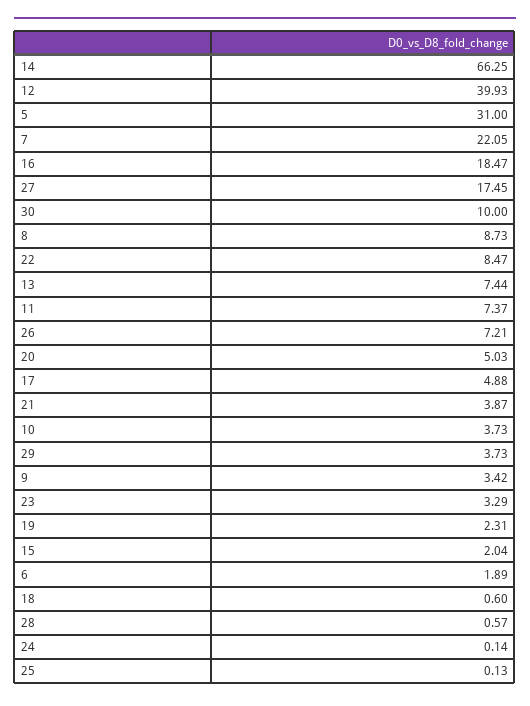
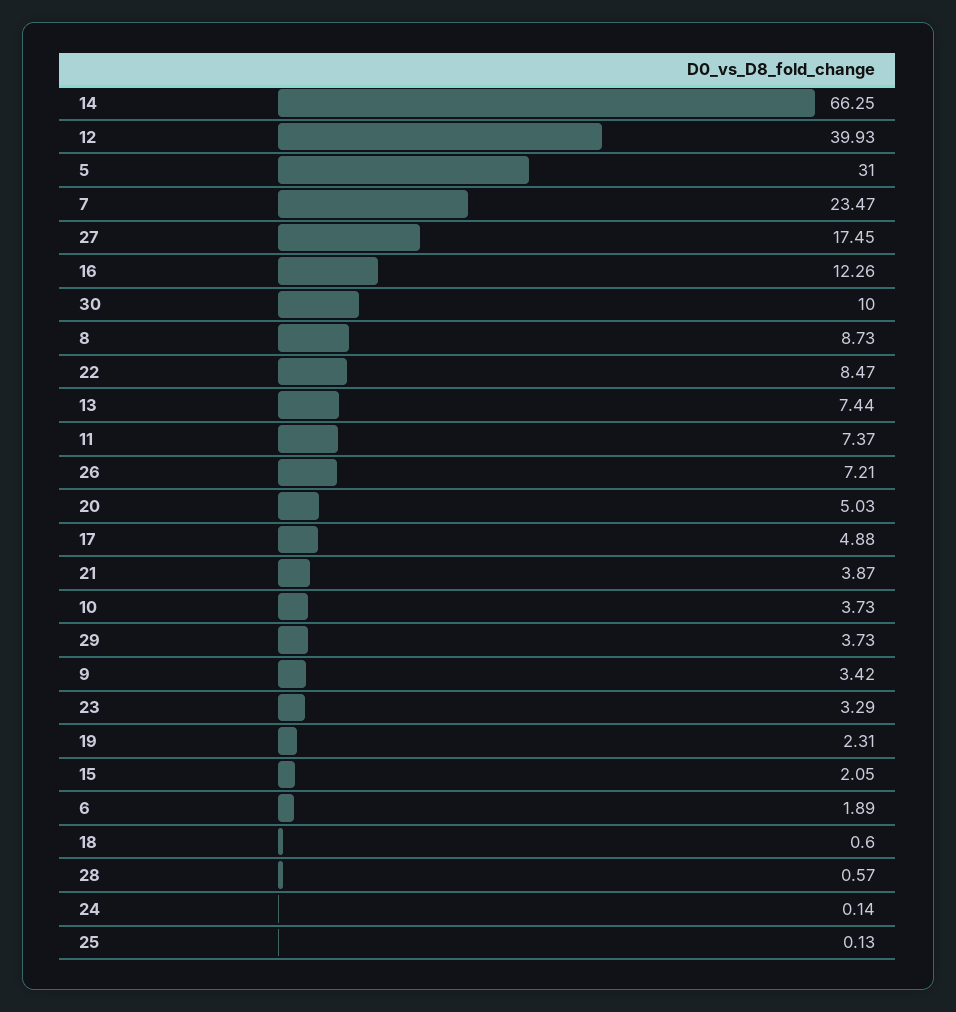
7: 22.05 -> 23.47
16: 18.47 -> 12.26
15: 2.04 -> 2.05

